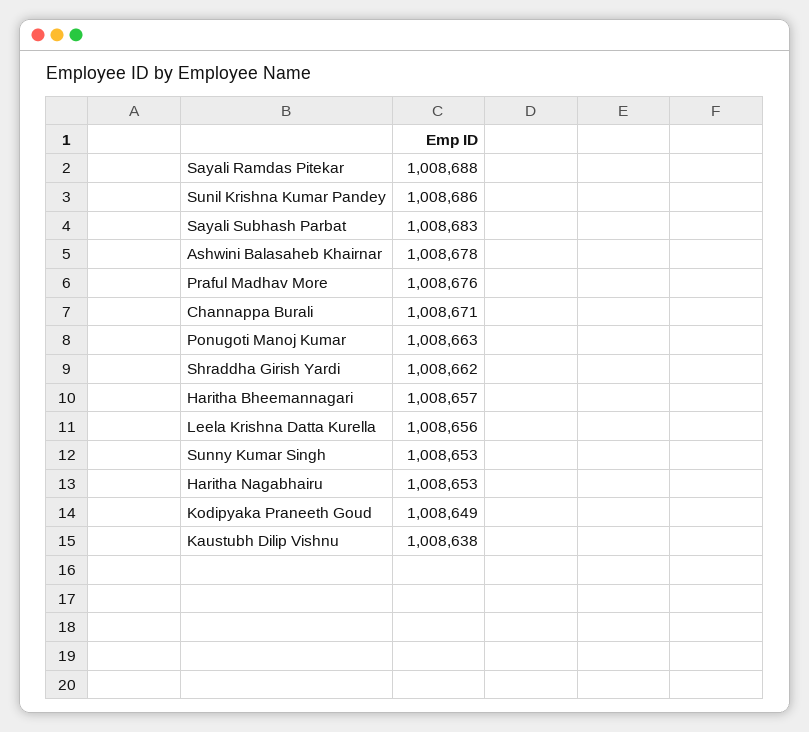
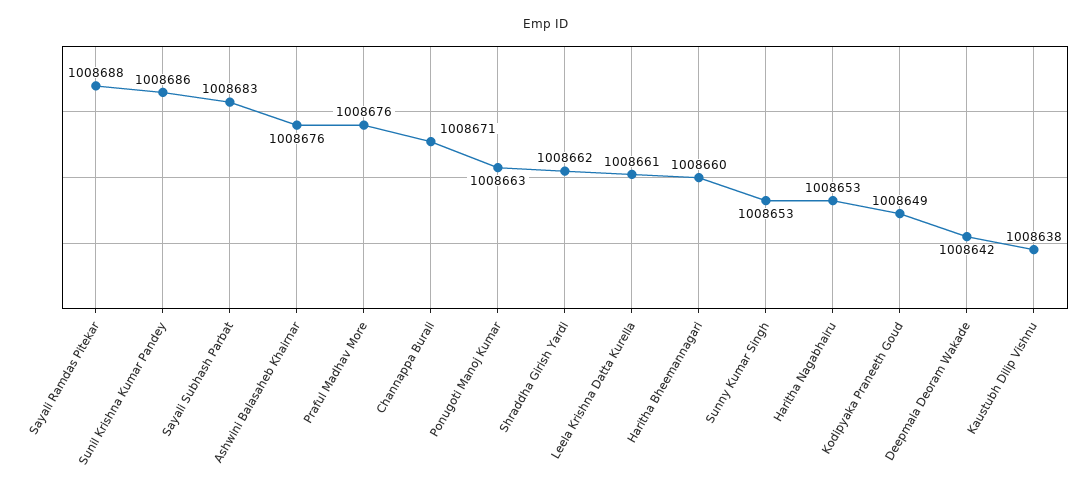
Ashwini Balasaheb Khairnar: 1008678 -> 1008676
Haritha Bheemannagari: 1008657 -> 1008660
Leela Krishna Datta Kurella: 1008656 -> 1008661
Deepmala Deoram Wakade: none -> 1008642

